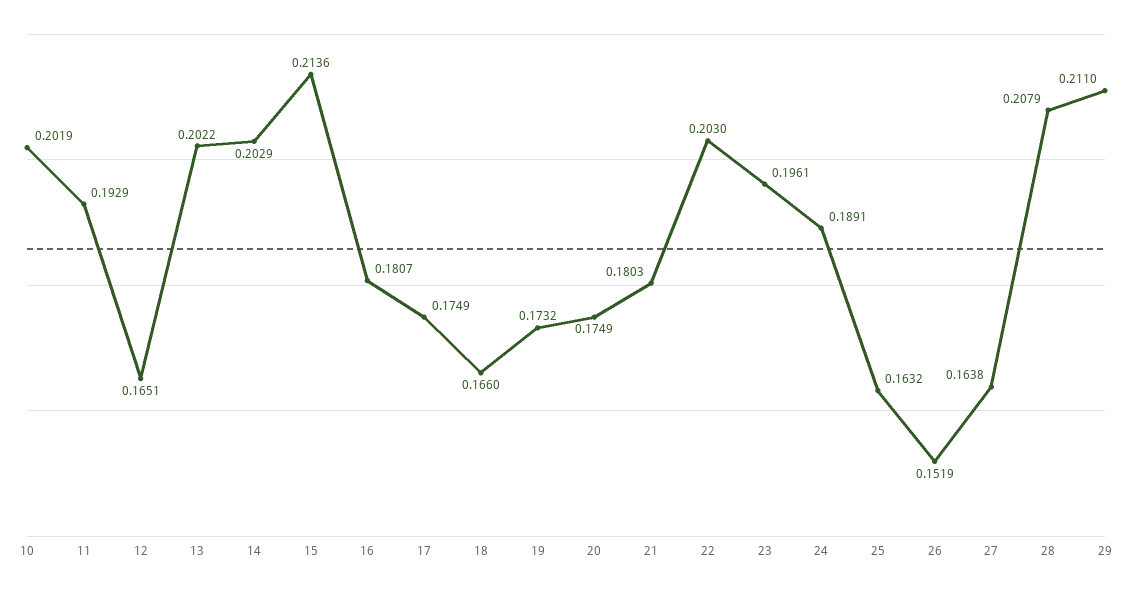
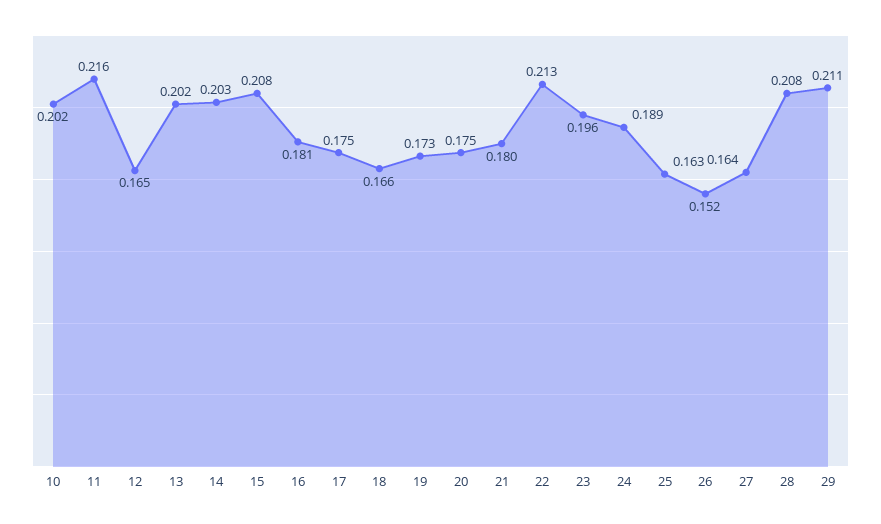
11: 0.1929 -> 0.216
15: 0.2136 -> 0.208
22: 0.203 -> 0.213

